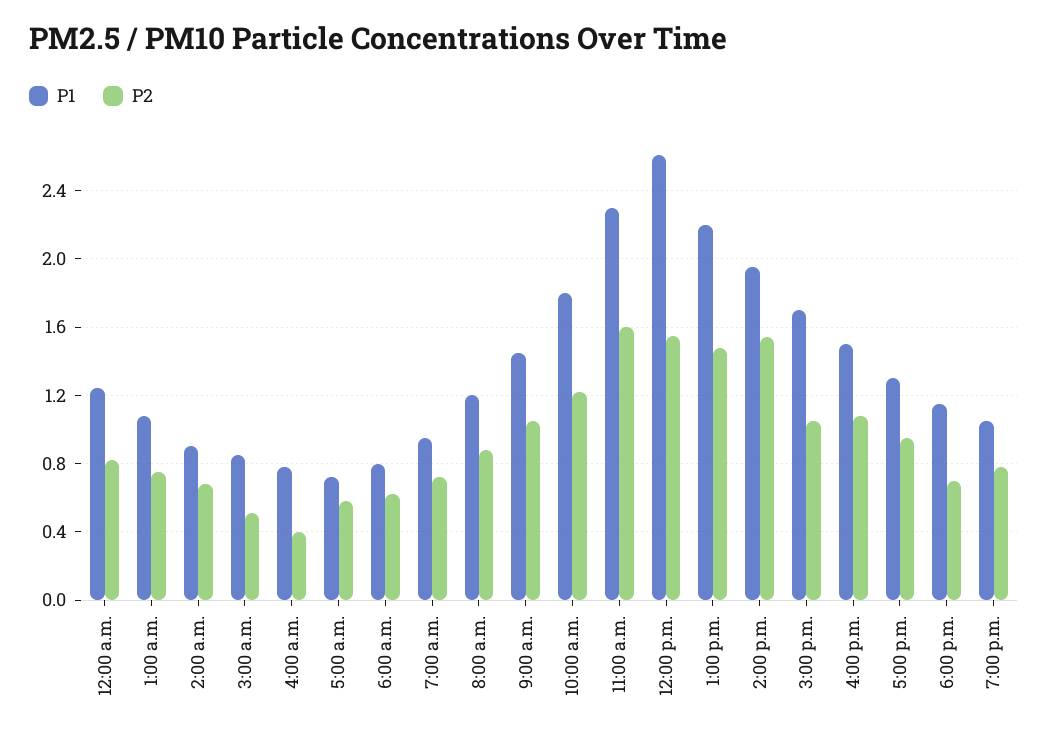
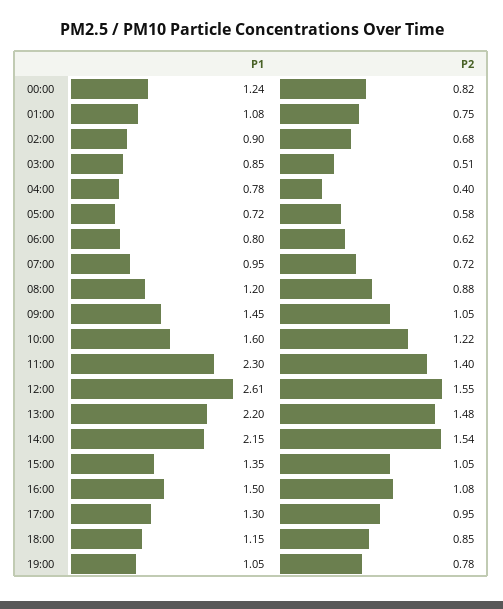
P1, 10:00 a.m.: 1.8 -> 1.6
P2, 11:00 a.m.: 1.6 -> 1.4
P1, 2:00 p.m.: 1.95 -> 2.15
P1, 3:00 p.m.: 1.7 -> 1.35
P2, 6:00 p.m.: 0.7 -> 0.85

